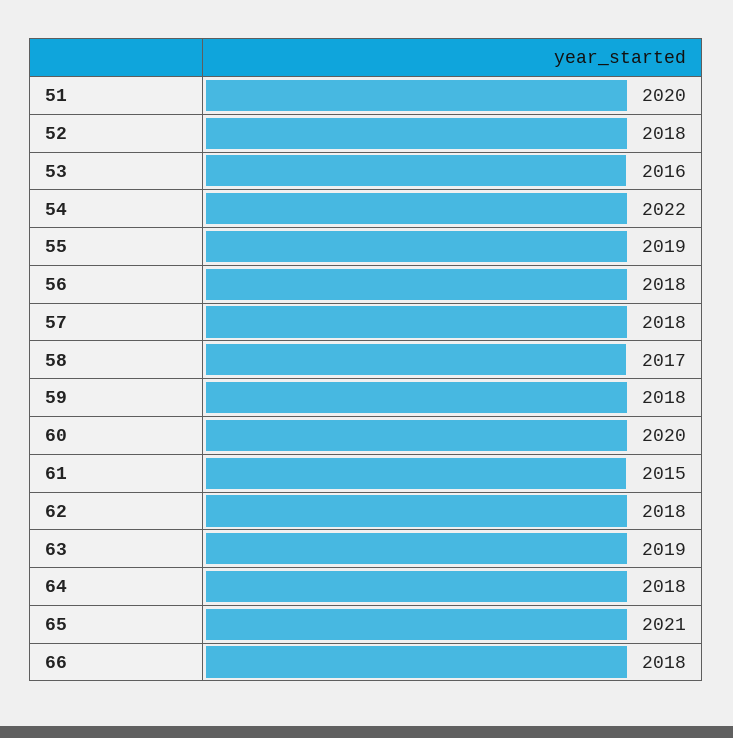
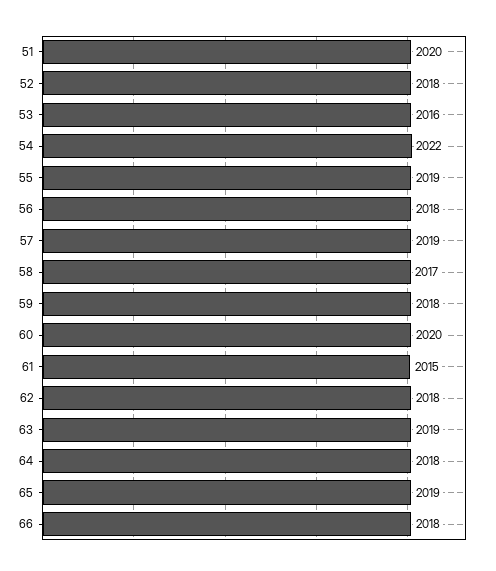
57: 2018 -> 2019
65: 2021 -> 2019

